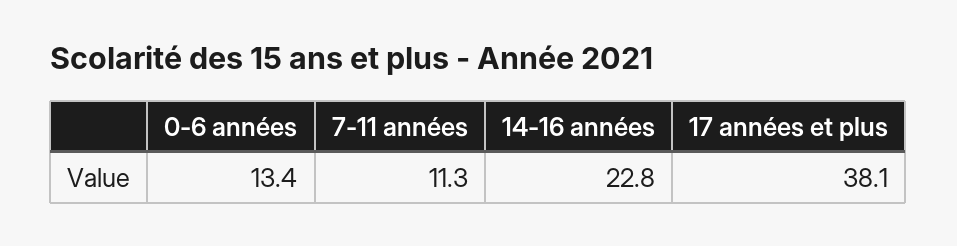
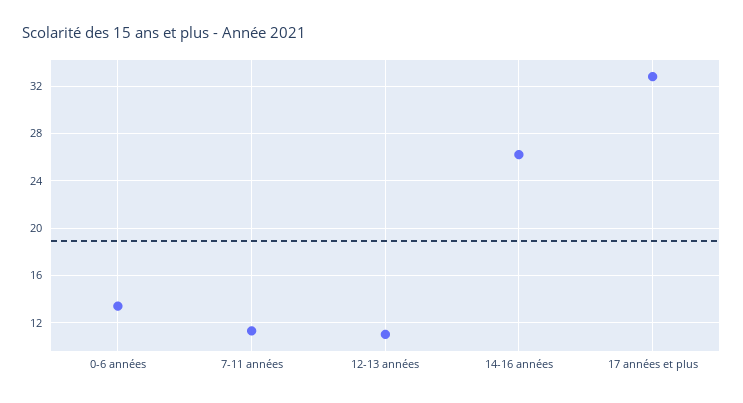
14-16 années: 22.8 -> 26
17 années et plus: 38.1 -> 33
12-13 années: none -> 11

